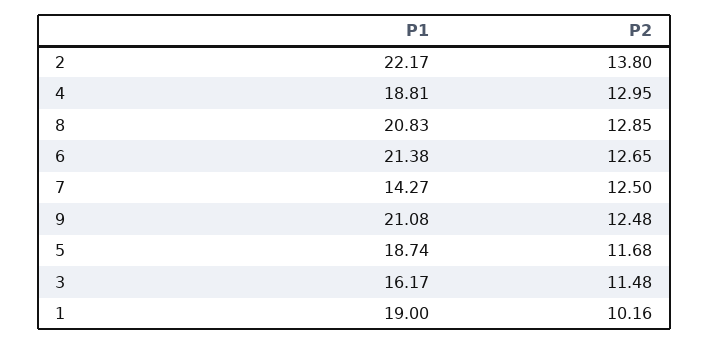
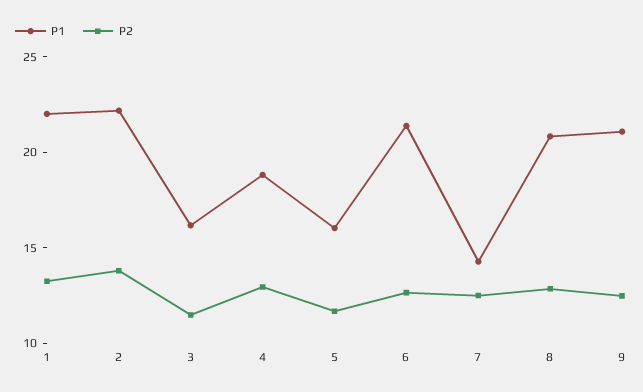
P1, 5: 18.74 -> 16
P1, 1: 19 -> 22
P2, 1: 10.16 -> 13

